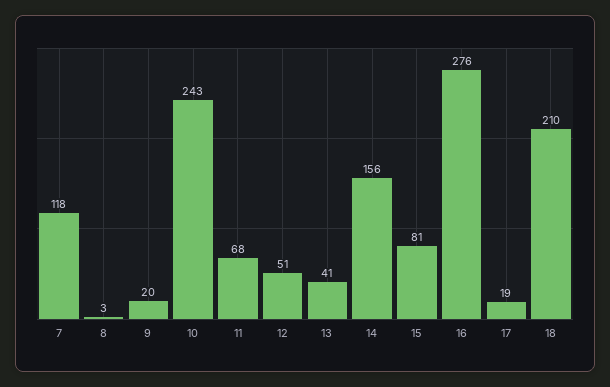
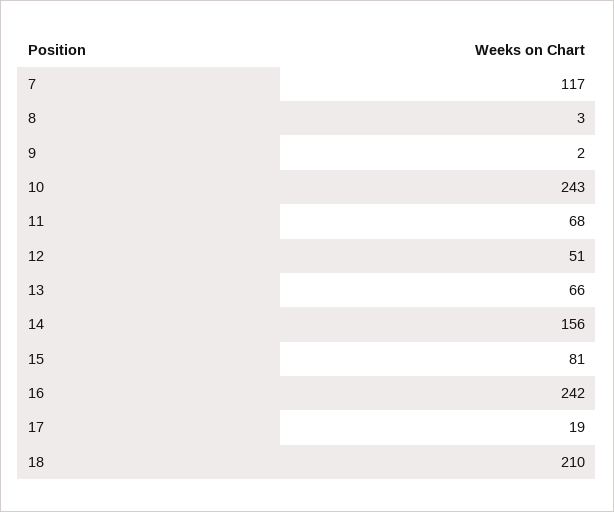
7: 118 -> 117
9: 20 -> 2
13: 41 -> 66
16: 276 -> 242

